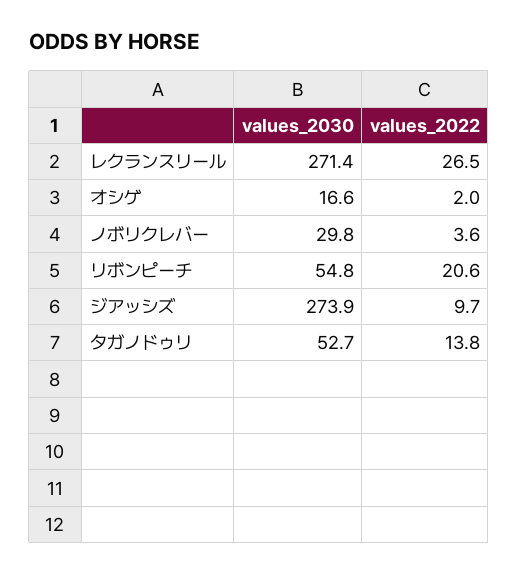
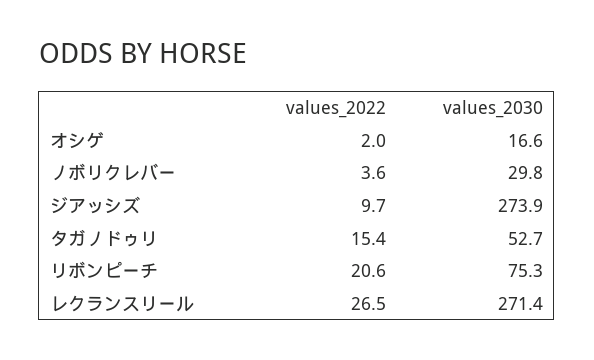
values_2030, リボンピーチ: 54.8 -> 75.3
values_2022, タガノドゥリ: 13.8 -> 15.4

